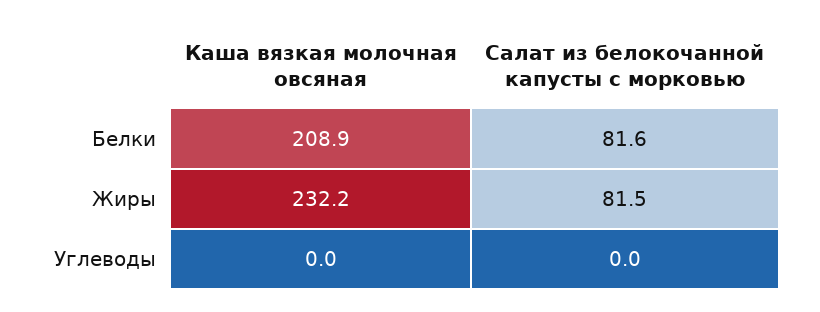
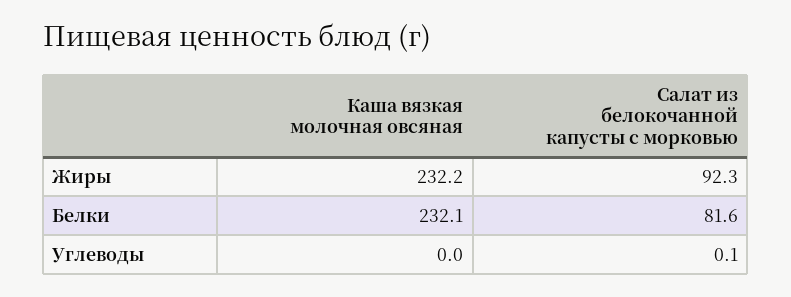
Каша вязкая молочная овсяная, Белки: 208.9 -> 232.1
Салат из белокочанной капусты с морковью, Жиры: 81.5 -> 92.3
Салат из белокочанной капусты с морковью, Углеводы: 0 -> 0.1

